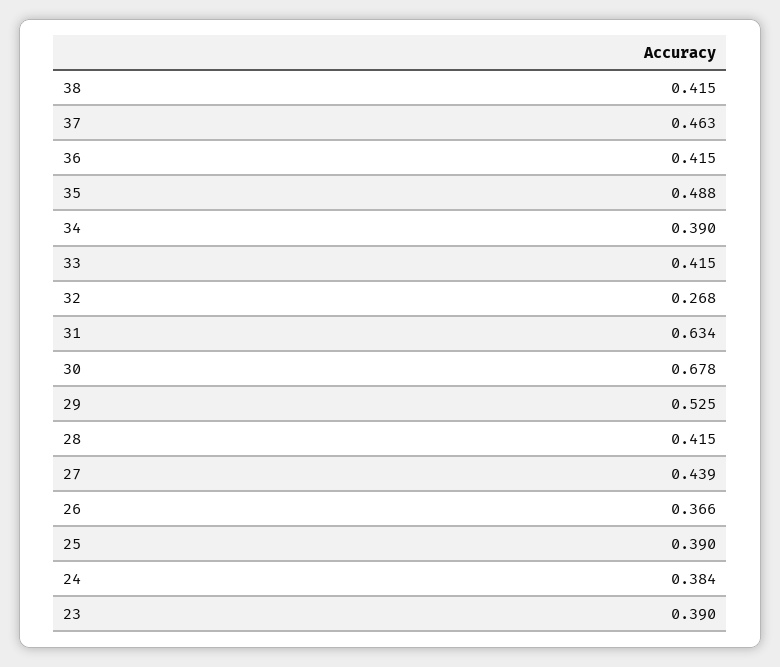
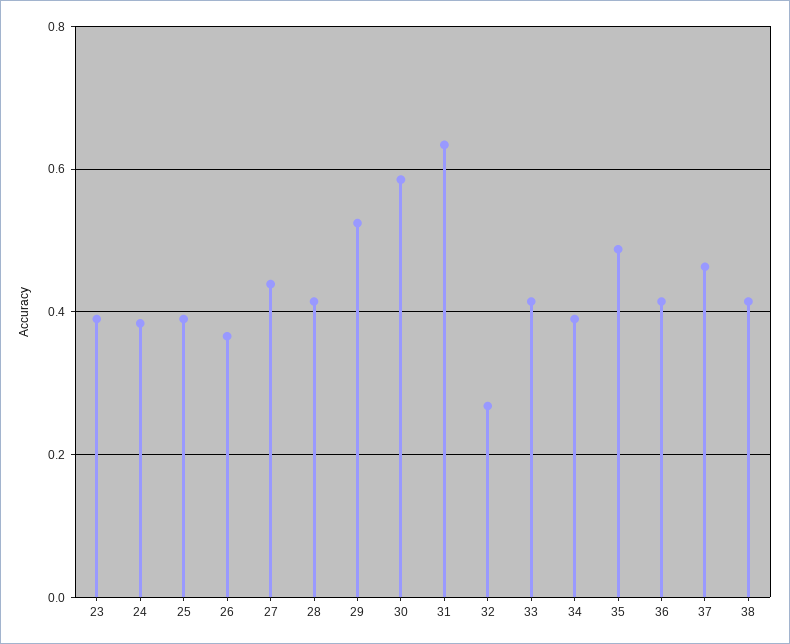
30: 0.678 -> 0.58

